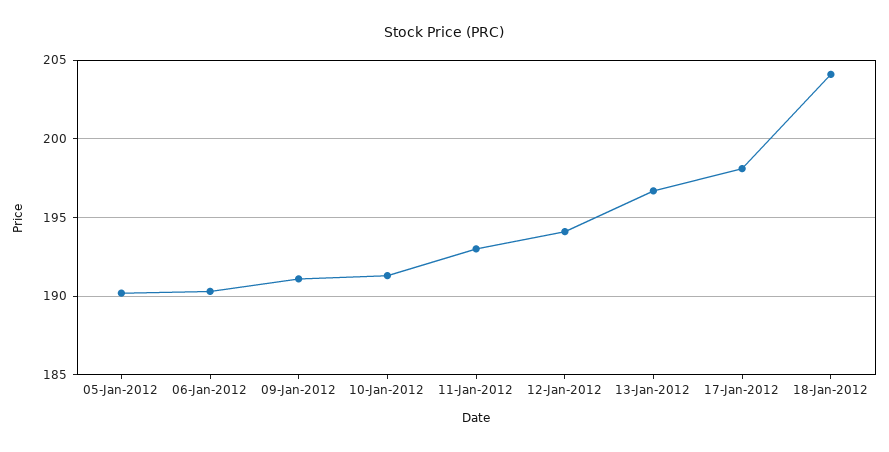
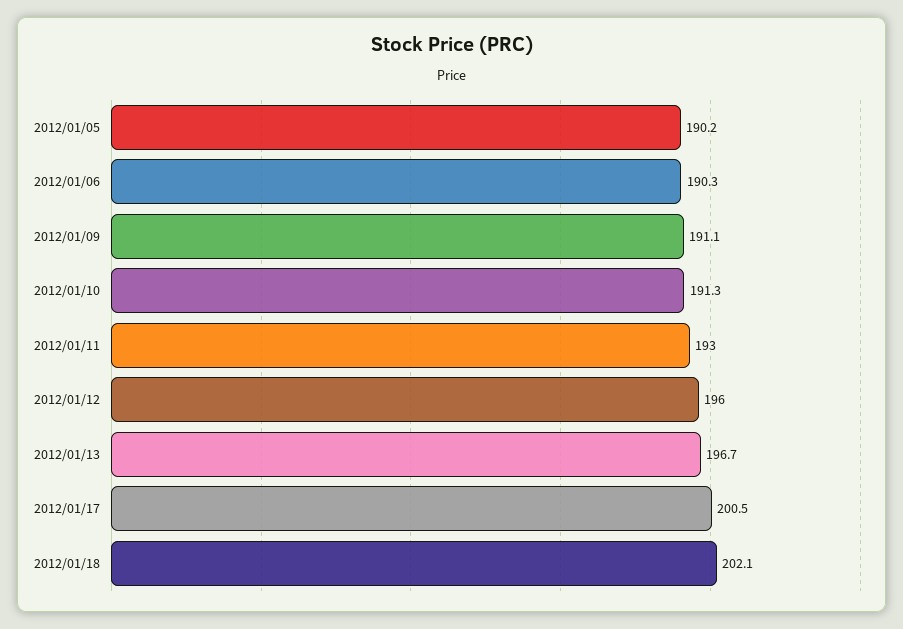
12-Jan-2012: 194 -> 196
17-Jan-2012: 198 -> 200.5
18-Jan-2012: 204 -> 202.1

